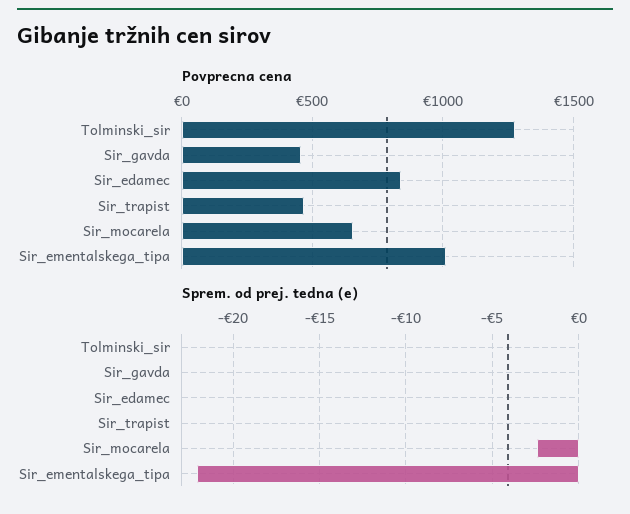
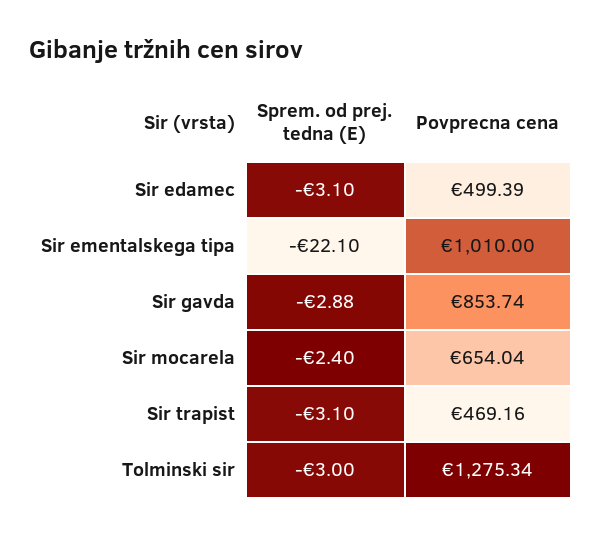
Povprecna cena, Sir_gavda: 450 -> 853.74
Povprecna cena, Sir_edamec: 850 -> 499.39
Sprem. od prej. tedna (e), Tolminski_sir: 0 -> -3
Sprem. od prej. tedna (e), Sir_gavda: 0 -> -2.88
Sprem. od prej. tedna (e), Sir_edamec: 0 -> -3.1
Sprem. od prej. tedna (e), Sir_trapist: 0 -> -3.1

